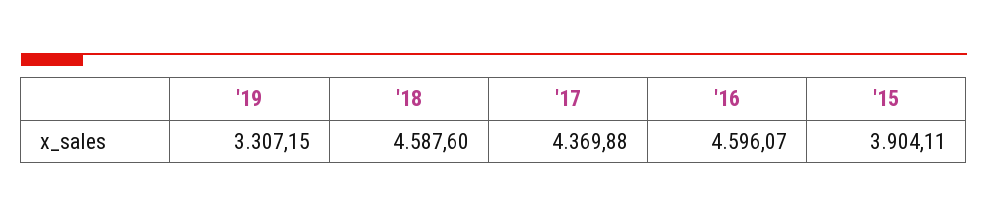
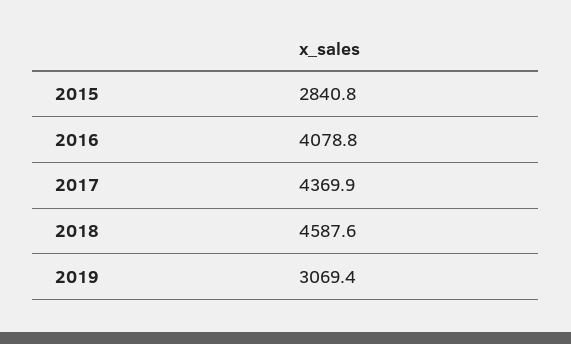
'19: 3307.15 -> 3069.4
'16: 4596.07 -> 4078.8
'15: 3904.11 -> 2840.8

